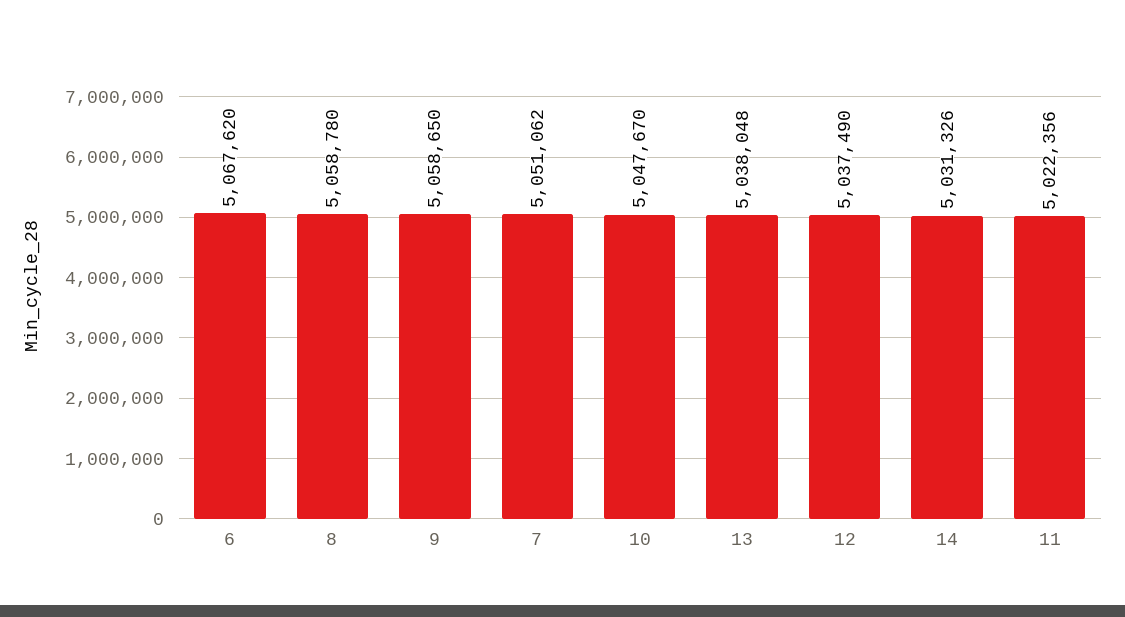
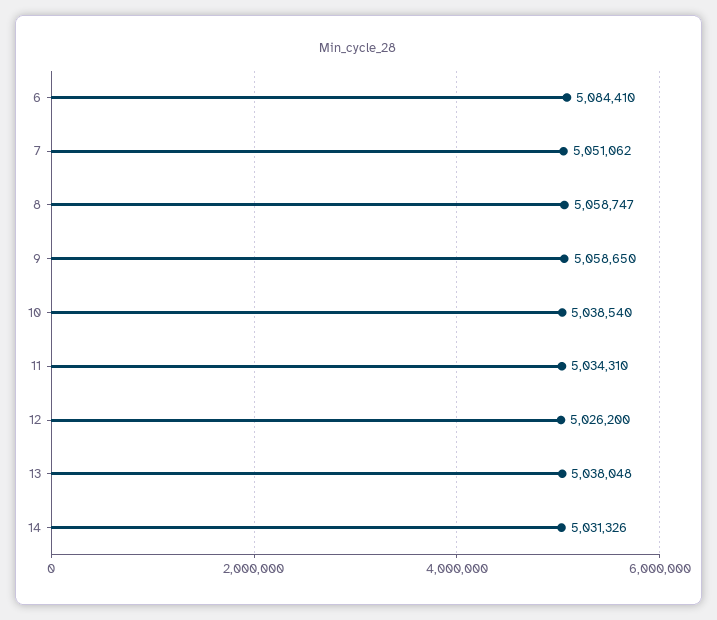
6: 5067620 -> 5084410
8: 5058780 -> 5058747
10: 5047670 -> 5038540
12: 5037490 -> 5026200
11: 5022356 -> 5034310

